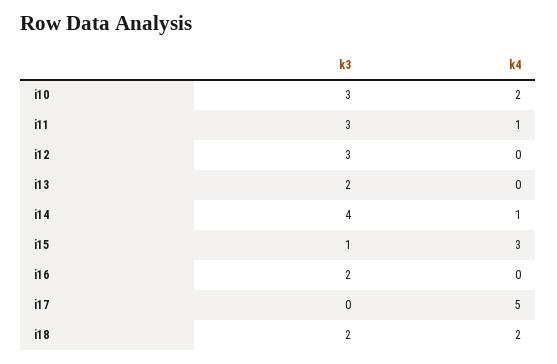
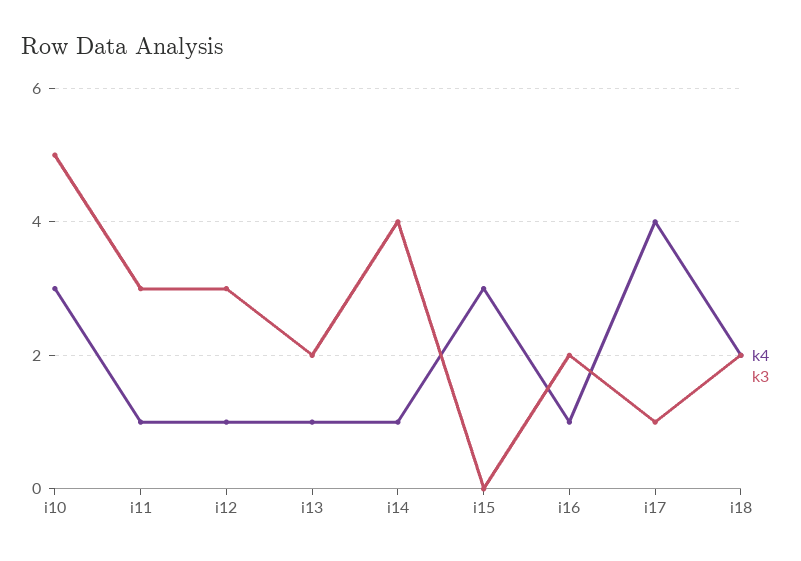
k3, i10: 3 -> 5
k4, i10: 2 -> 3
k4, i12: 0 -> 1
k4, i13: 0 -> 1
k3, i15: 1 -> 0
k4, i16: 0 -> 1
k3, i17: 0 -> 1
k4, i17: 5 -> 4

